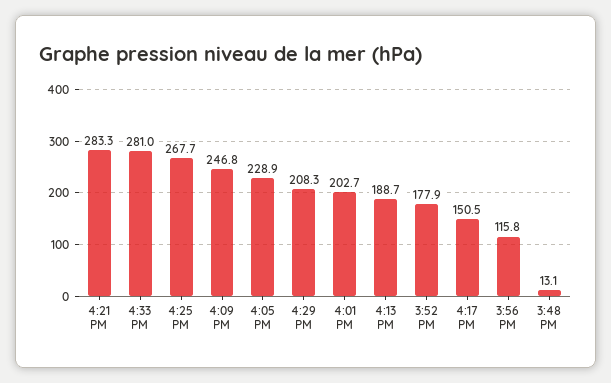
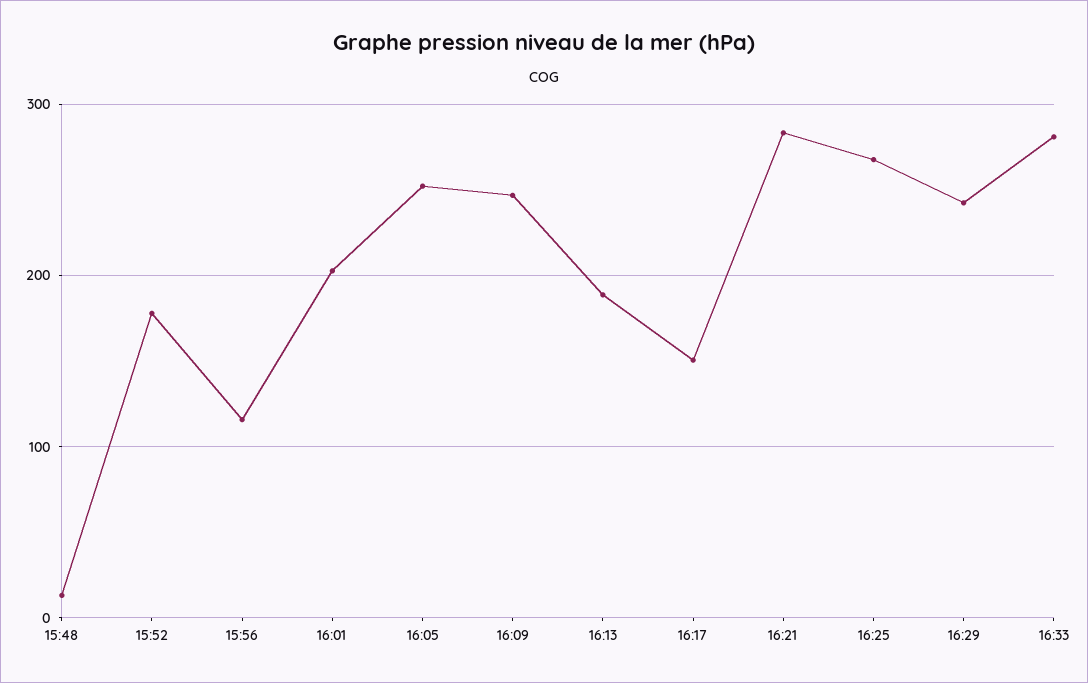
4:05 PM: 228.9 -> 250
4:29 PM: 208.3 -> 240

